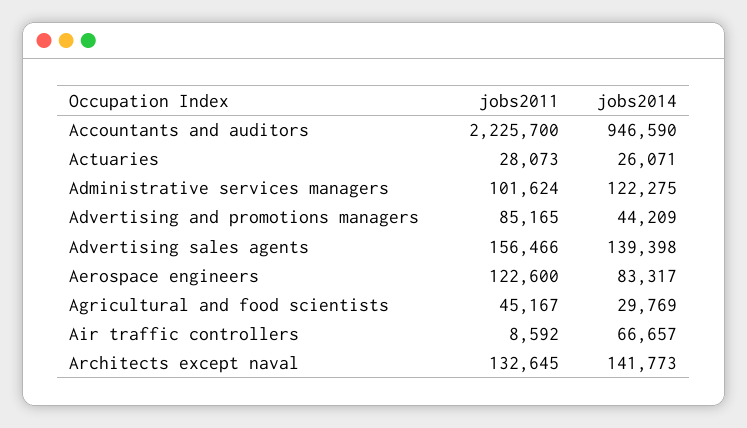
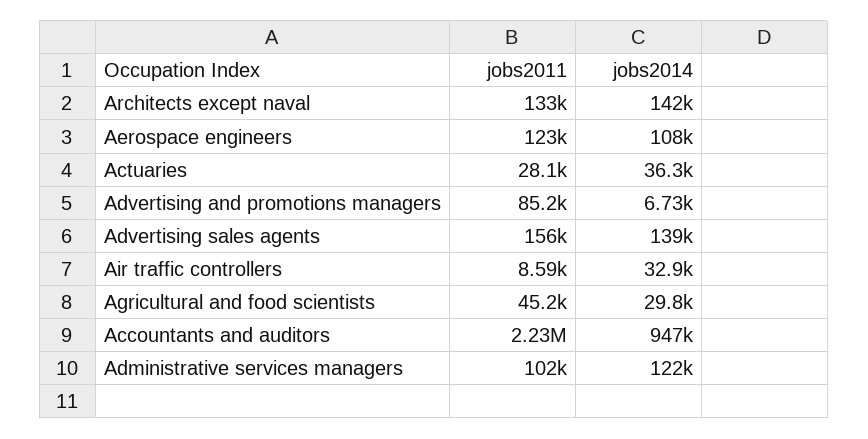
jobs2014, Actuaries: 26071 -> 36300
jobs2014, Advertising and promotions managers: 44209 -> 6730
jobs2014, Aerospace engineers: 83317 -> 108000
jobs2014, Air traffic controllers: 66657 -> 32900

